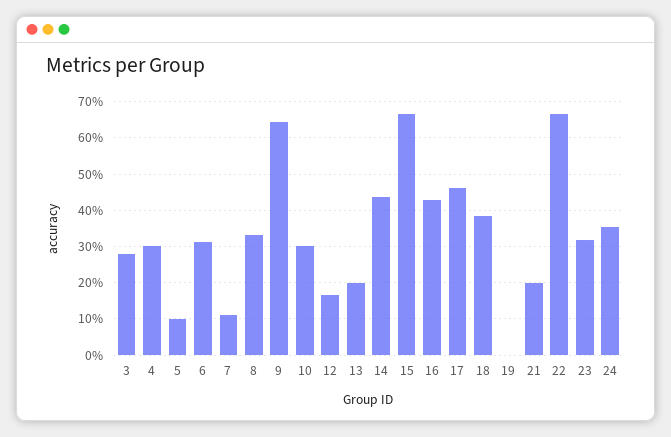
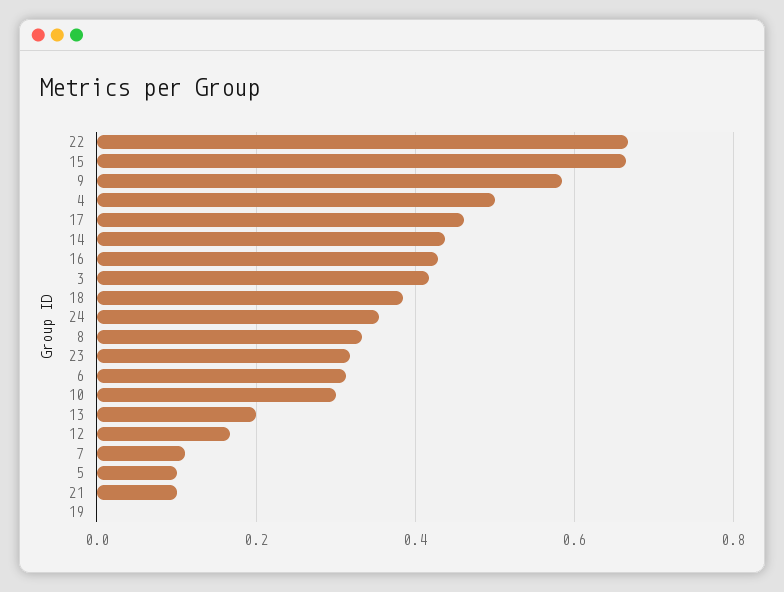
3: 0.28 -> 0.42
4: 0.3 -> 0.5
9: 0.64 -> 0.58
21: 0.2 -> 0.1

